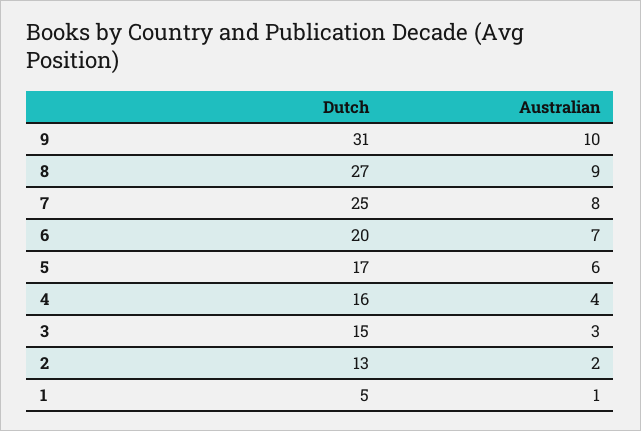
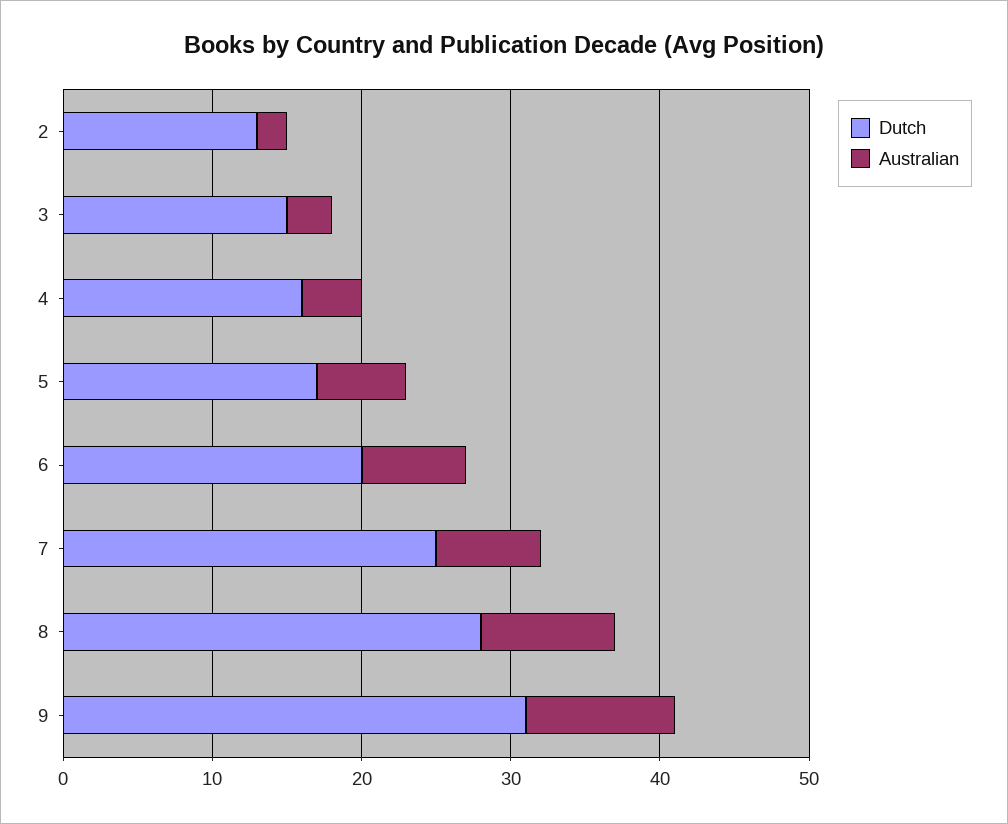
Dutch, 8: 27 -> 28
Australian, 7: 8 -> 7
Dutch, 1: 5 -> none
Australian, 1: 1 -> none

